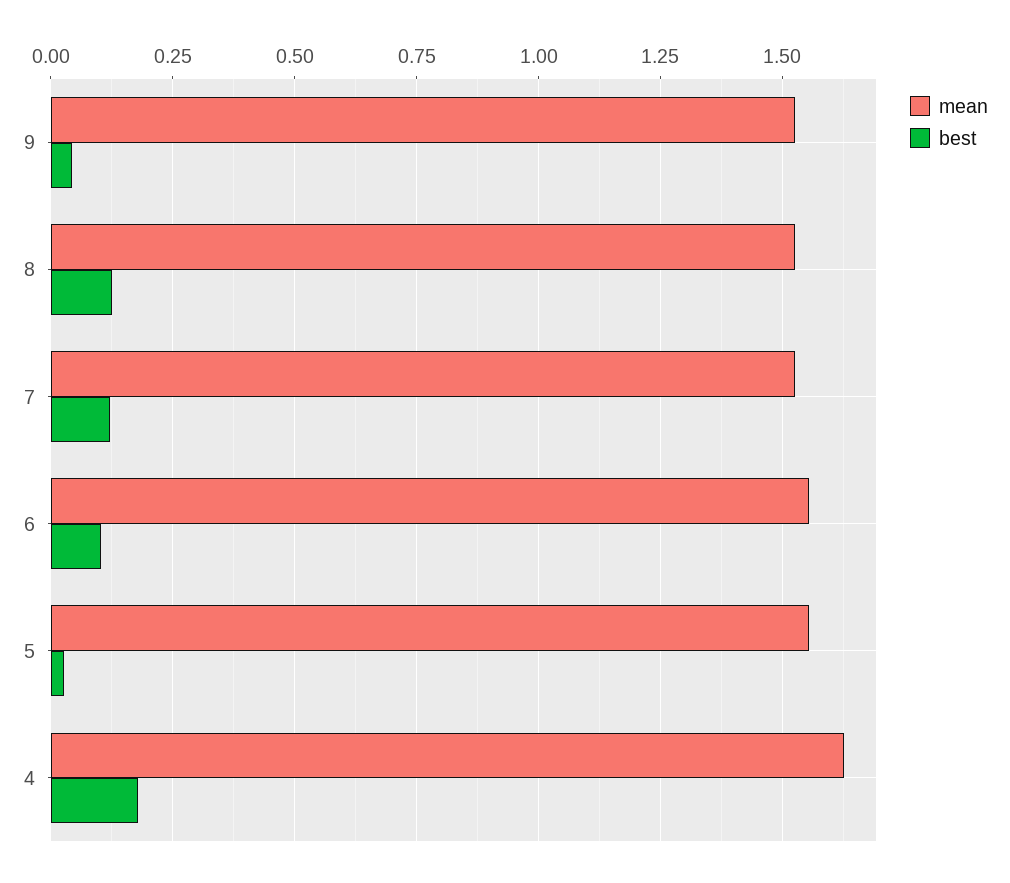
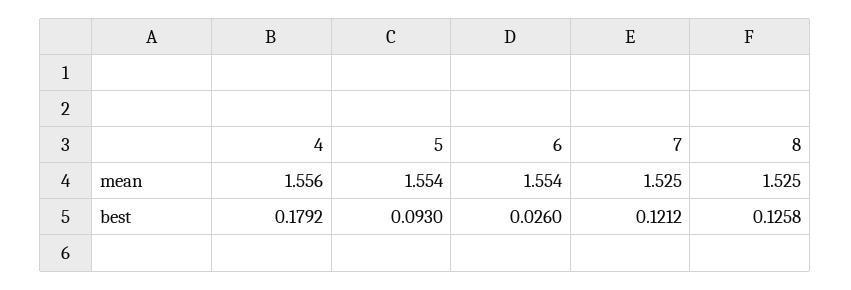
mean, 9: 1.525 -> none
best, 9: 0.05 -> none
best, 6: 0.1 -> 0.026
best, 5: 0.025 -> 0.093
mean, 4: 1.625 -> 1.556

